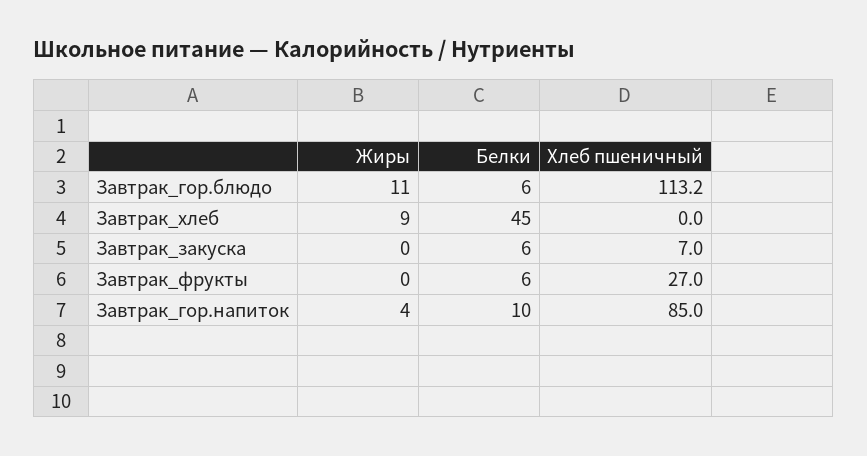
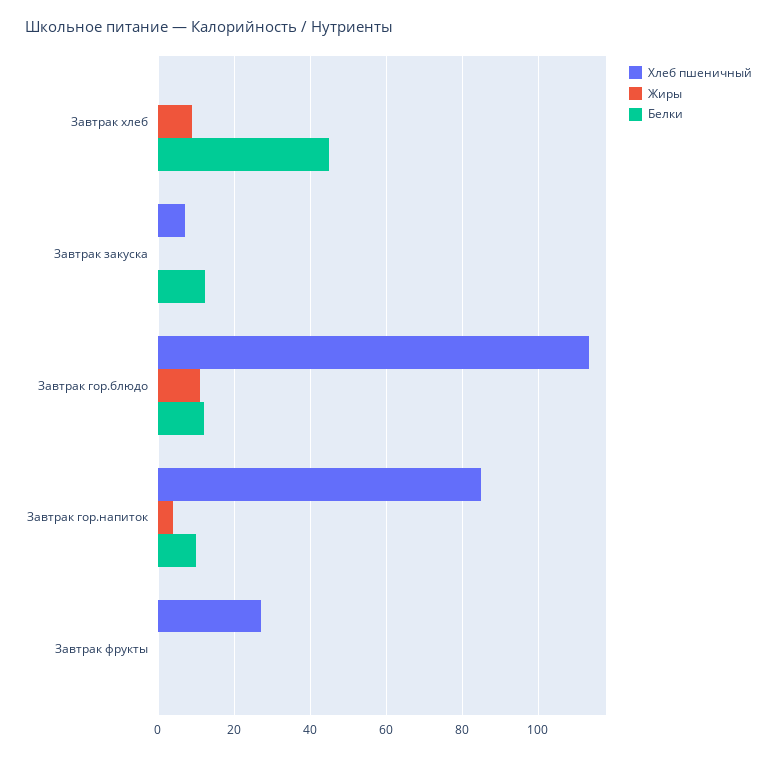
Белки, Завтрак_гор.блюдо: 6 -> 12
Белки, Завтрак_закуска: 6 -> 12
Белки, Завтрак_фрукты: 6 -> 0

